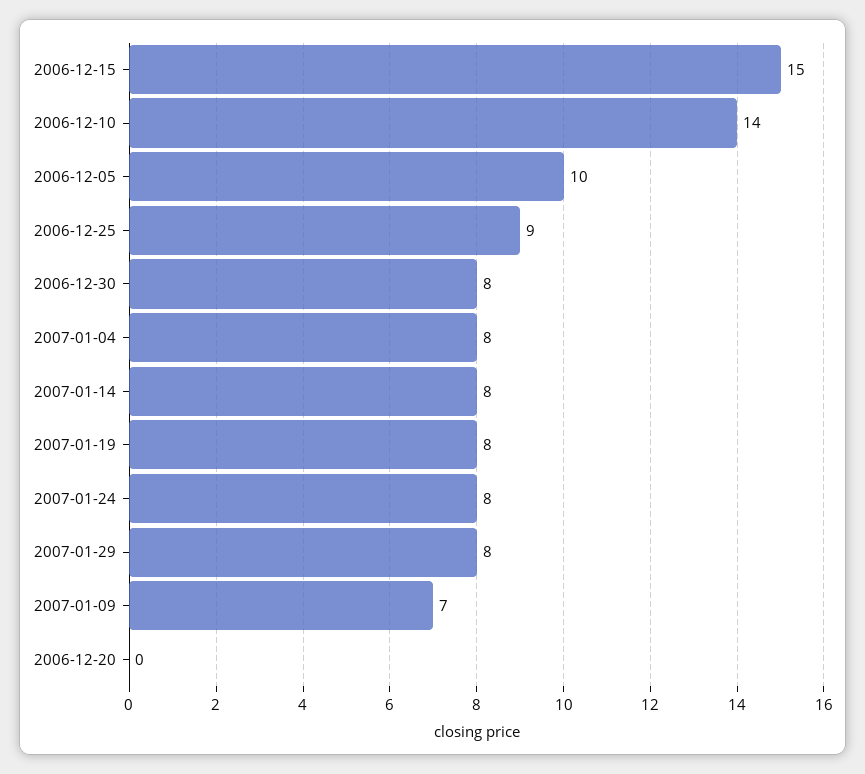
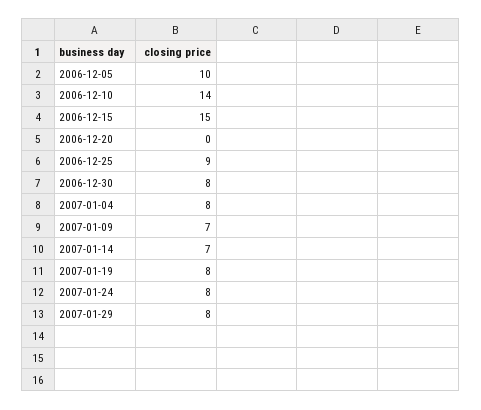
2007-01-14: 8 -> 7

